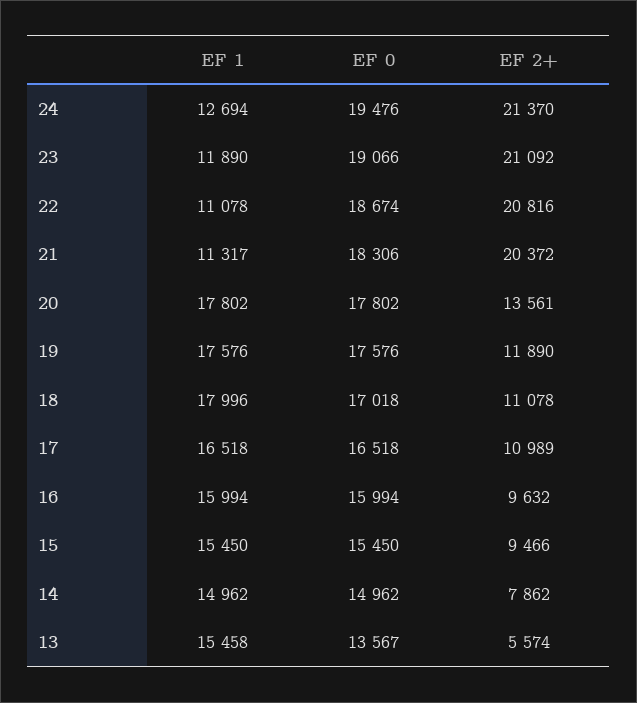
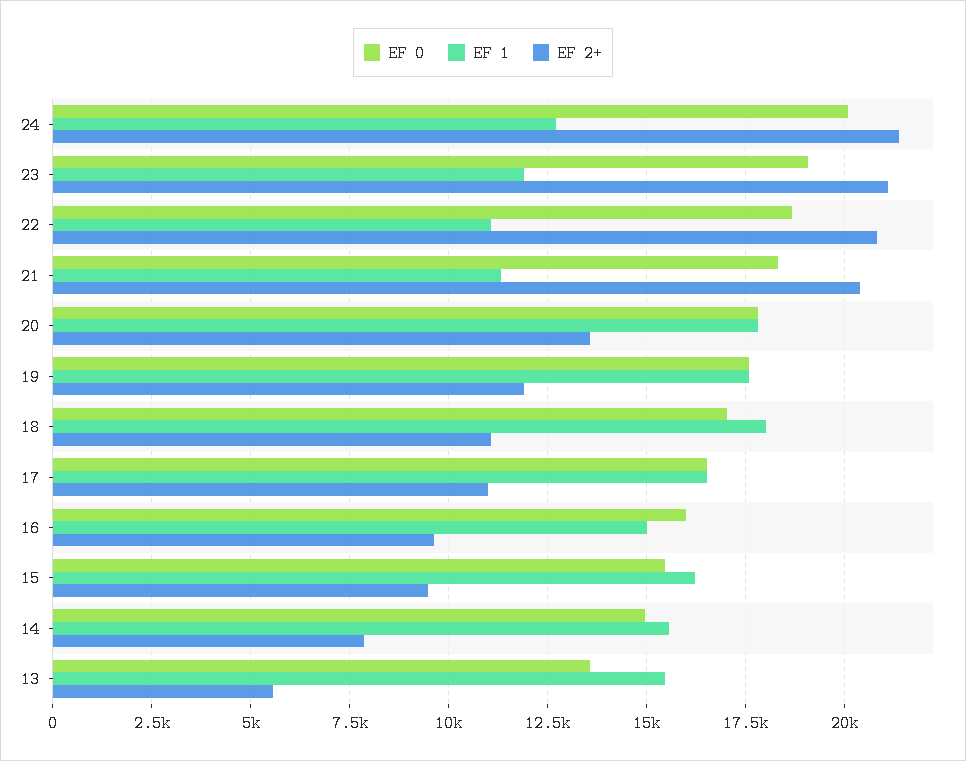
EF 0, 24: 19476 -> 20000
EF 1, 16: 15994 -> 15000
EF 1, 15: 15450 -> 16250
EF 1, 14: 14962 -> 15500

